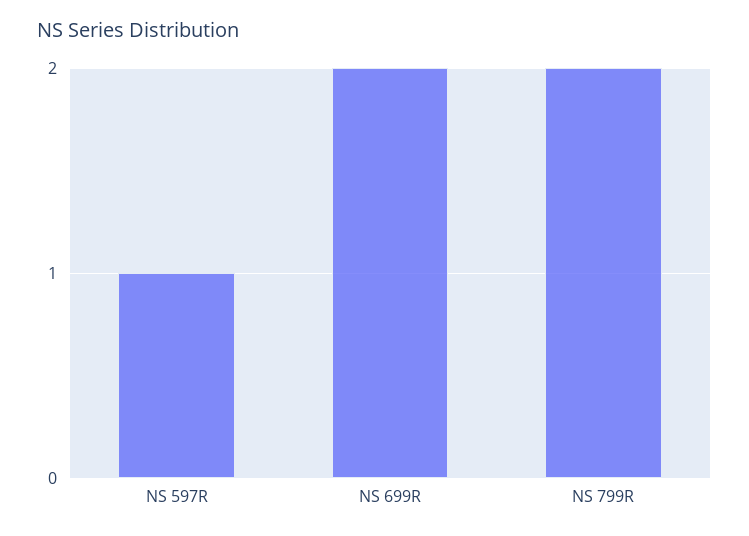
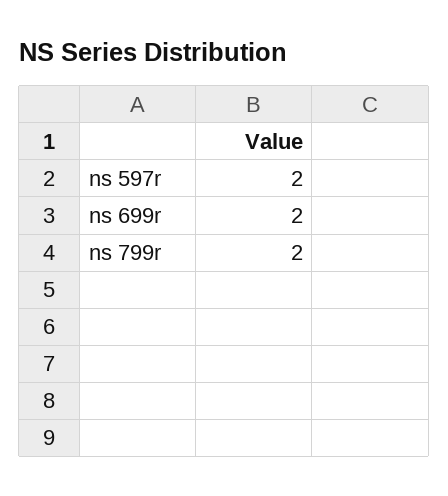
NS 597R: 1 -> 2

